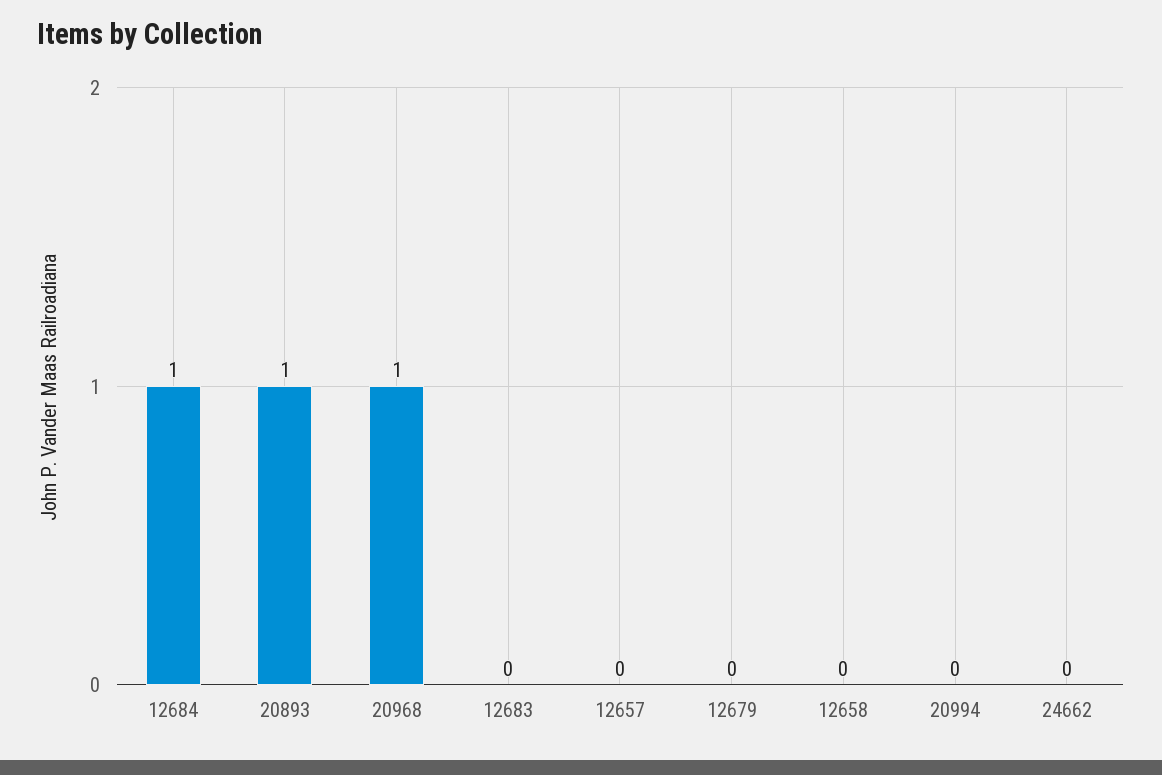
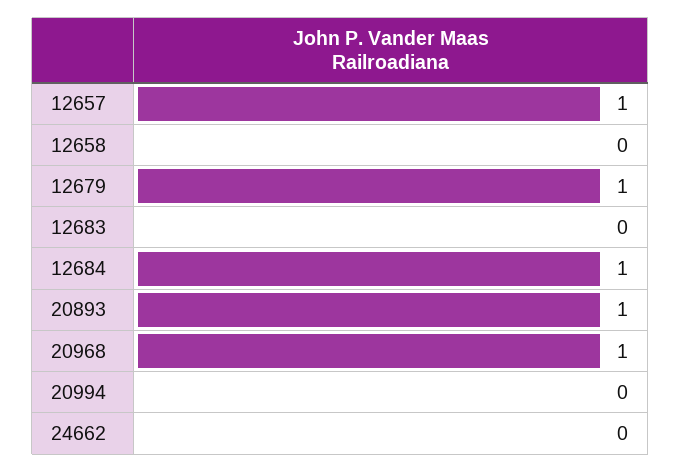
12657: 0 -> 1
12679: 0 -> 1

